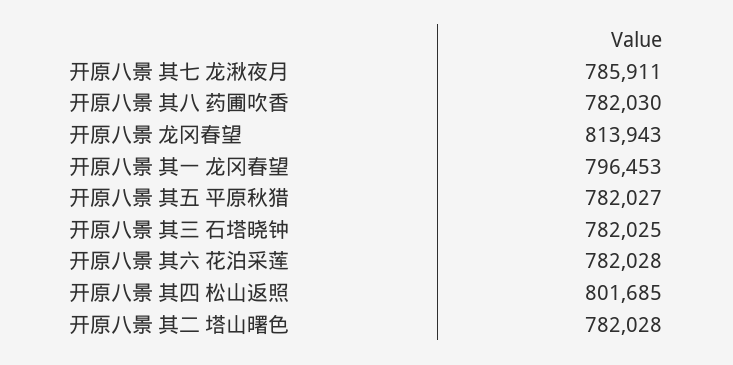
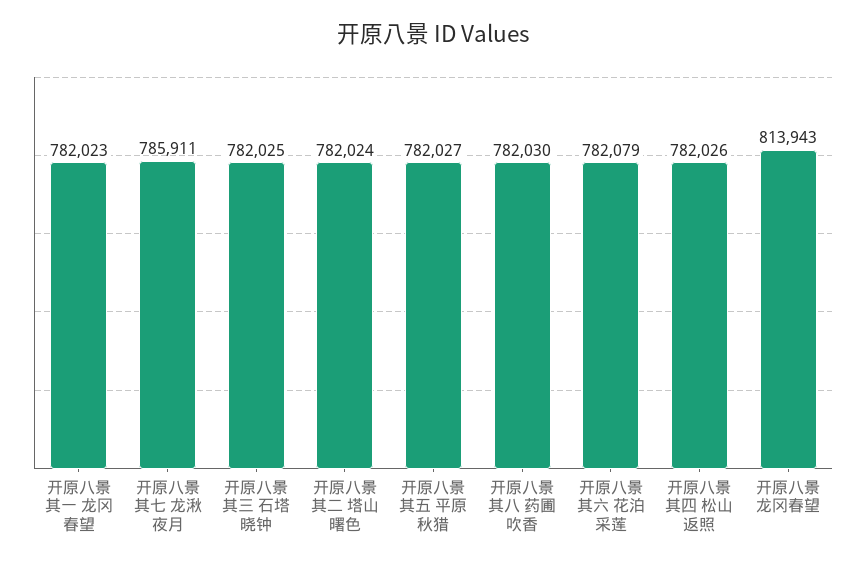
开原八景 其一 龙冈春望: 796453 -> 782023
开原八景 其六 花泊采莲: 782028 -> 782079
开原八景 其四 松山返照: 801685 -> 782026
开原八景 其二 塔山曙色: 782028 -> 782024

